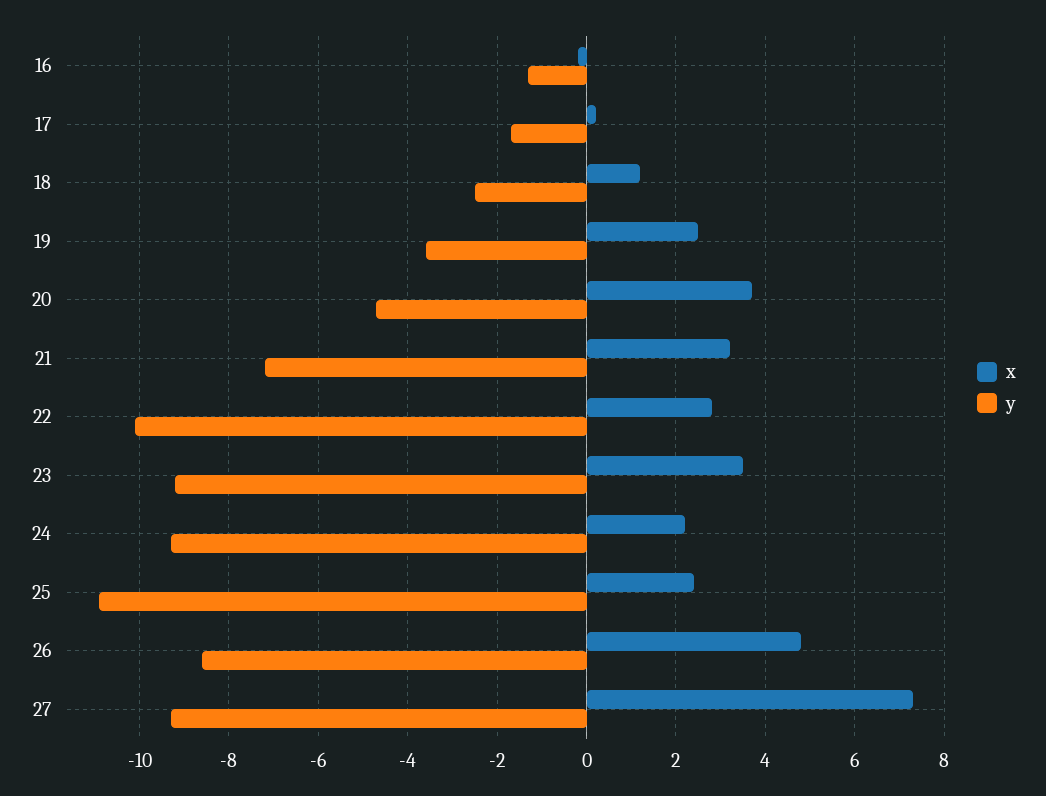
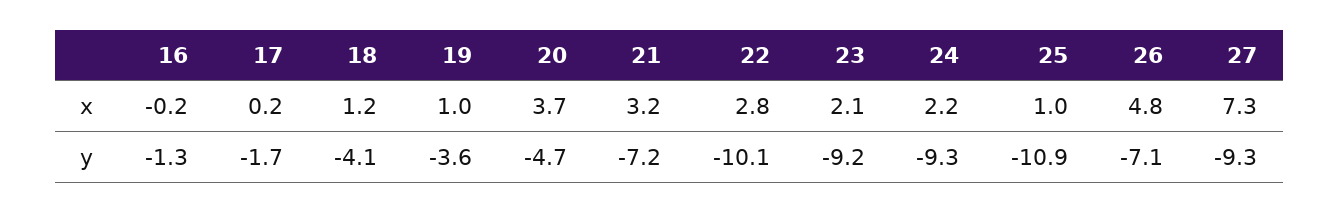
y, 18: -2.5 -> -4.1
x, 19: 2.5 -> 1
x, 23: 3.5 -> 2.1
x, 25: 2.5 -> 1
y, 26: -8.5 -> -7.1

